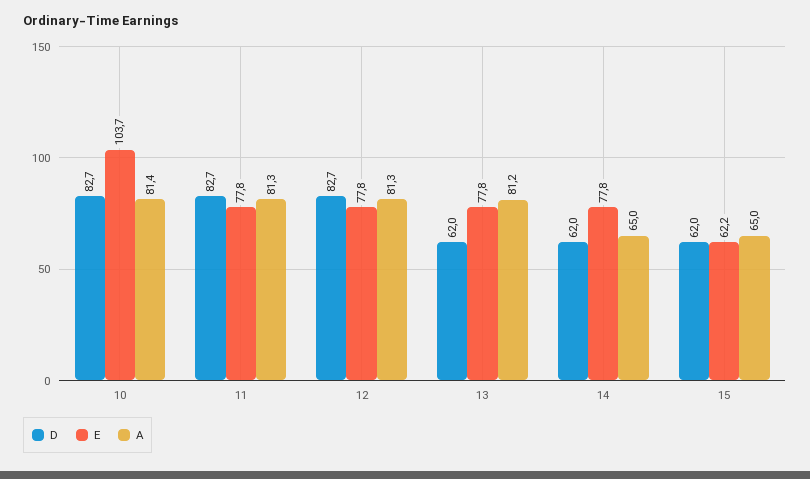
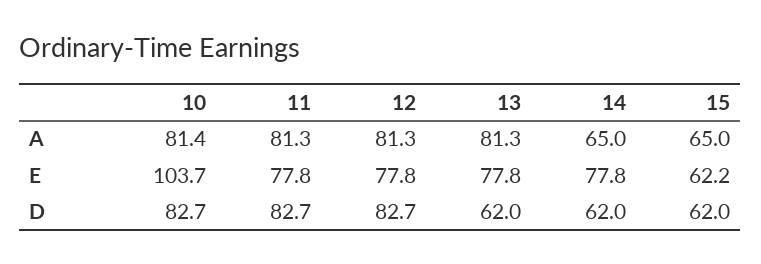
A, 13: 81.2 -> 81.3

